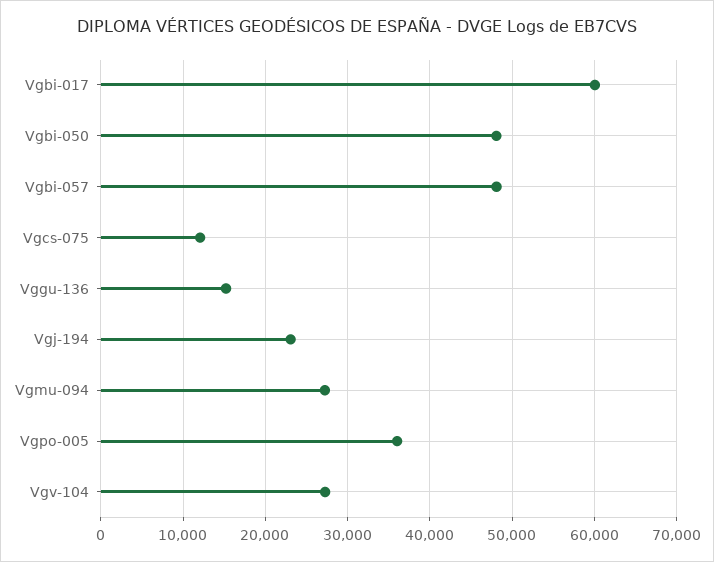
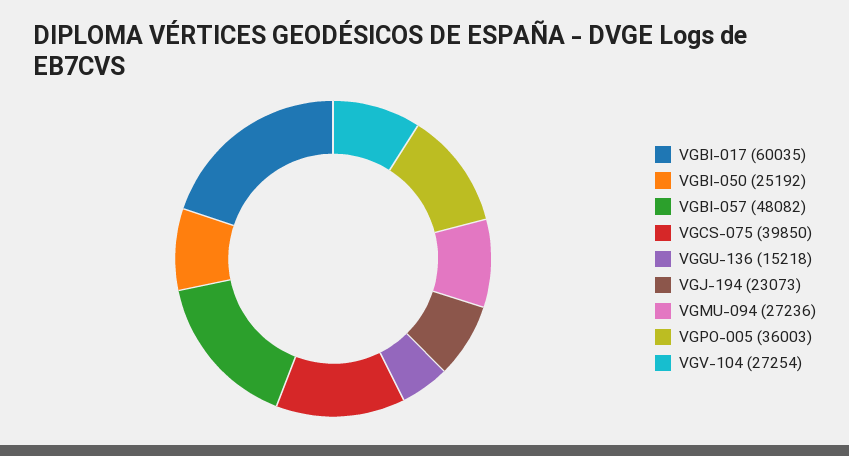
Vgbi-050: 48000 -> 25192
Vgcs-075: 12000 -> 39850

